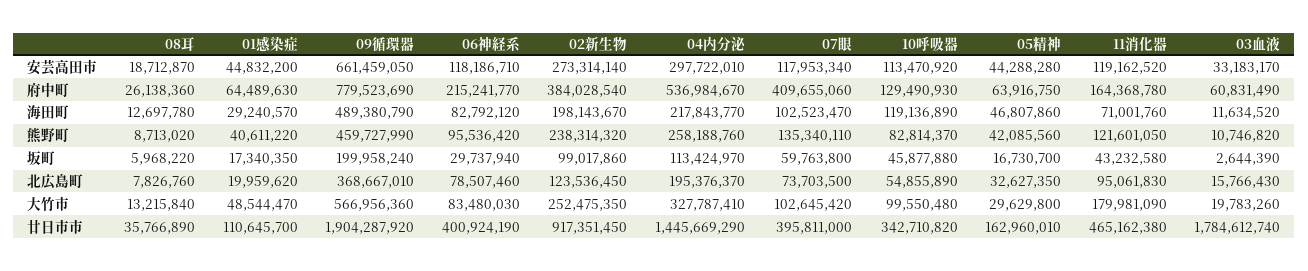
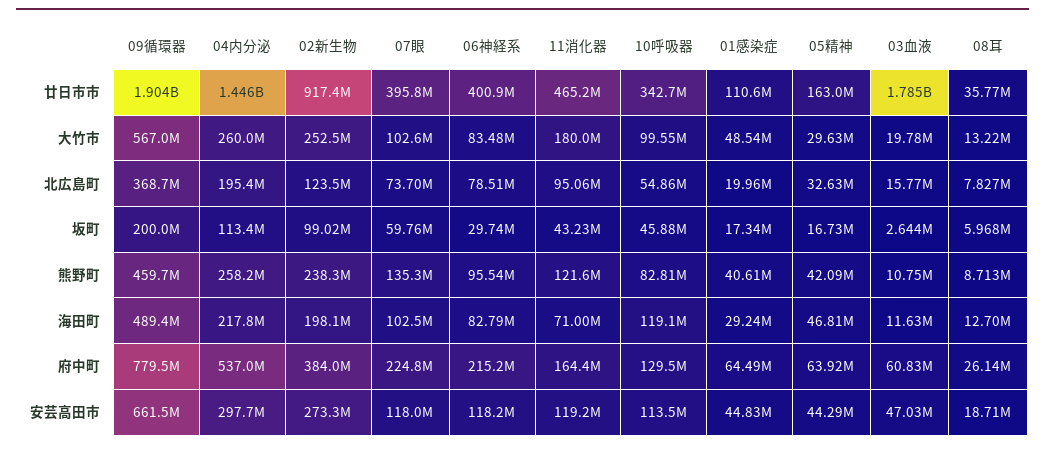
03血液, 安芸高田市: 33183170 -> 47030000
07眼, 府中町: 409655060 -> 224800000
04内分泌, 大竹市: 327787410 -> 260000000

